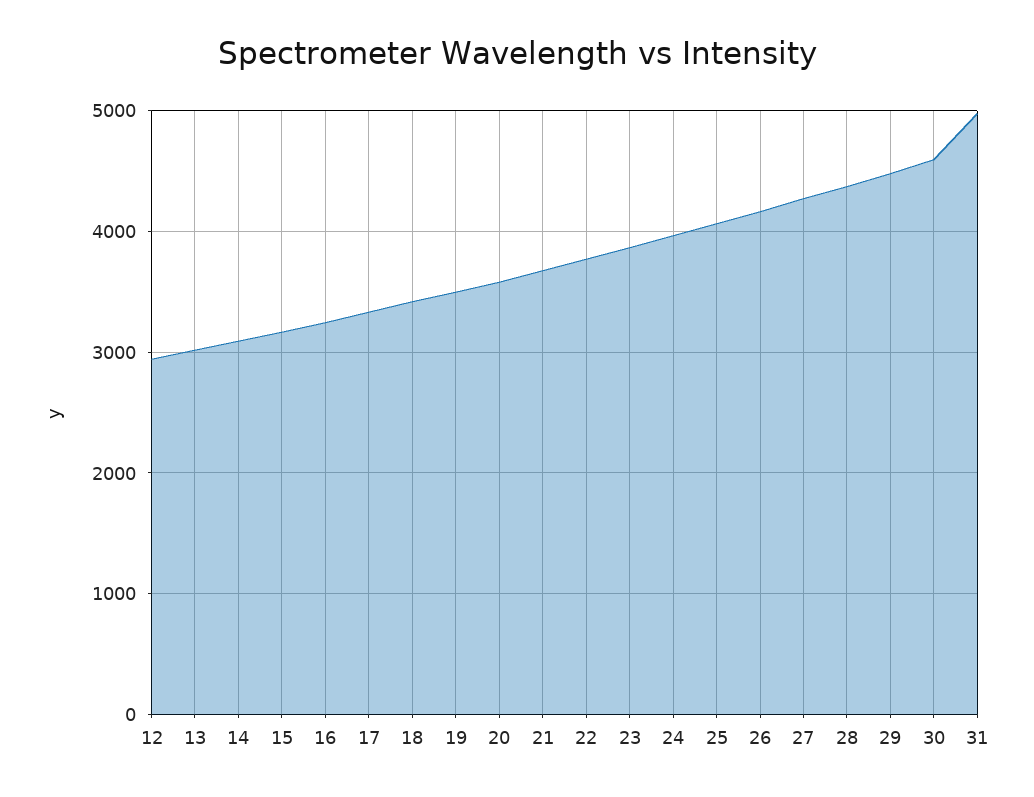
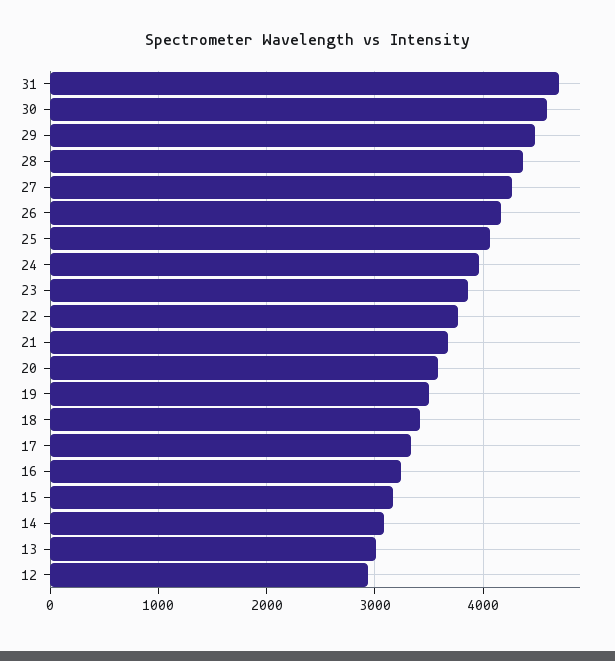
31: 5000 -> 4700

